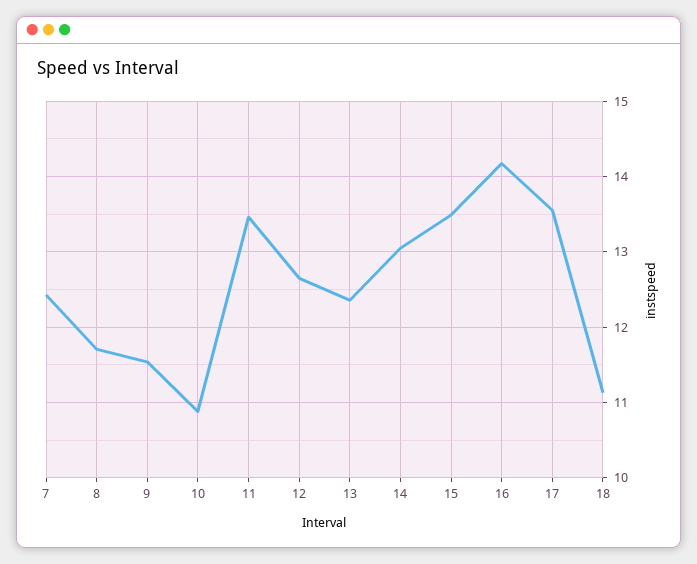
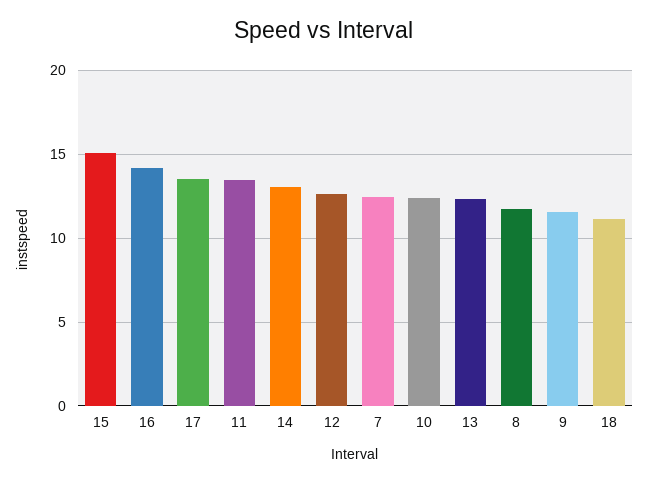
10: 10.9 -> 12.5
15: 13.5 -> 15

